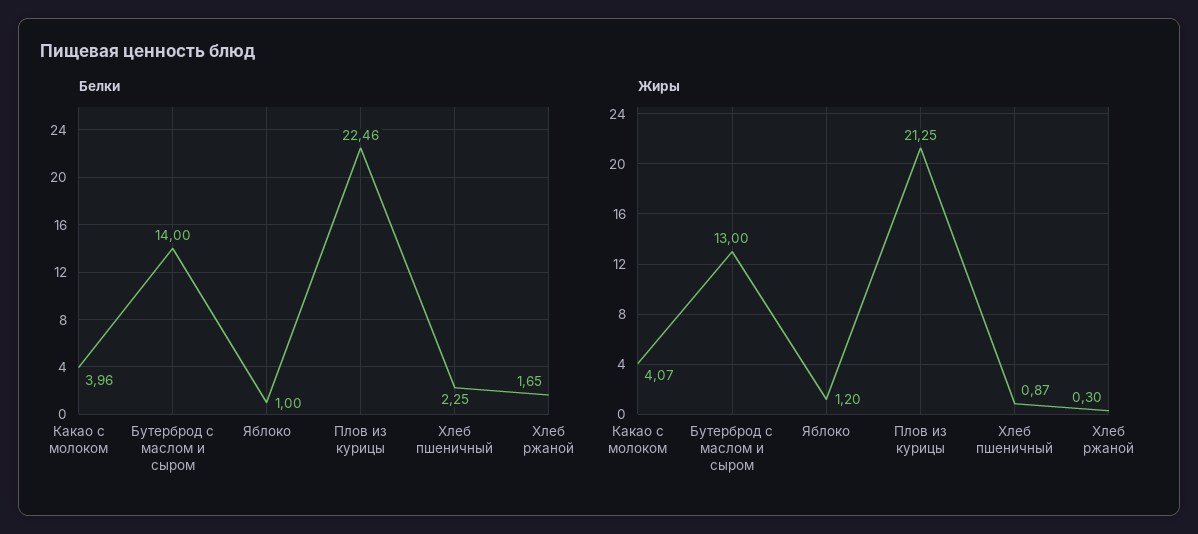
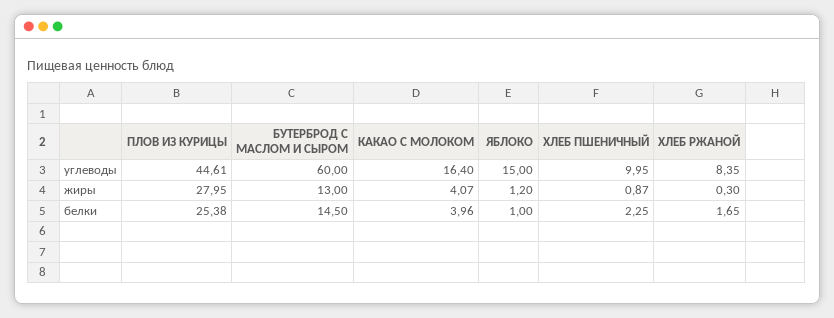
Белки, Бутерброд с маслом и сыром: 14 -> 14.5
Белки, Плов из курицы: 22.46 -> 25.38
Жиры, Плов из курицы: 21.25 -> 27.95
углеводы, Плов из курицы: none -> 44.61
углеводы, Бутерброд с маслом и сыром: none -> 60
углеводы, Какао с молоком: none -> 16.4
углеводы, Яблоко: none -> 15
углеводы, Хлеб пшеничный: none -> 9.95
углеводы, Хлеб ржаной: none -> 8.35

